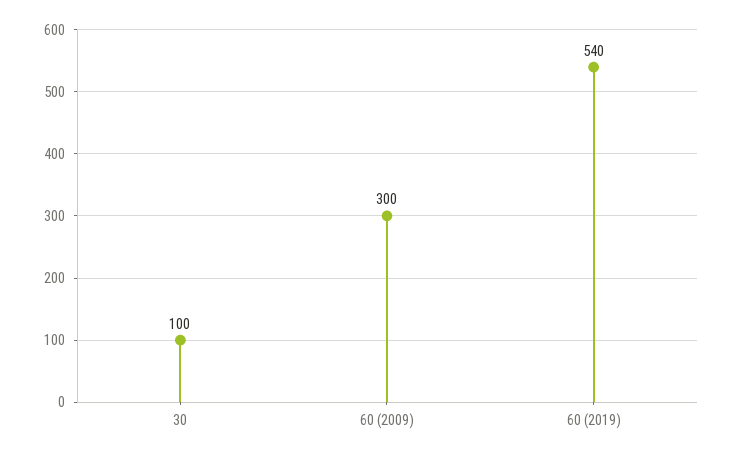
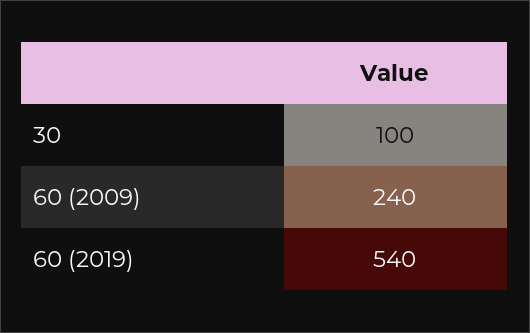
60 (2009): 300 -> 240

